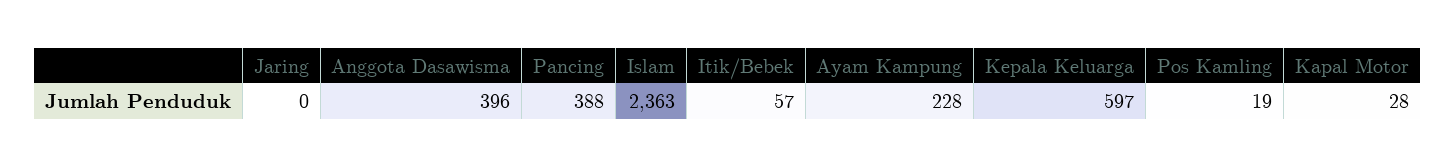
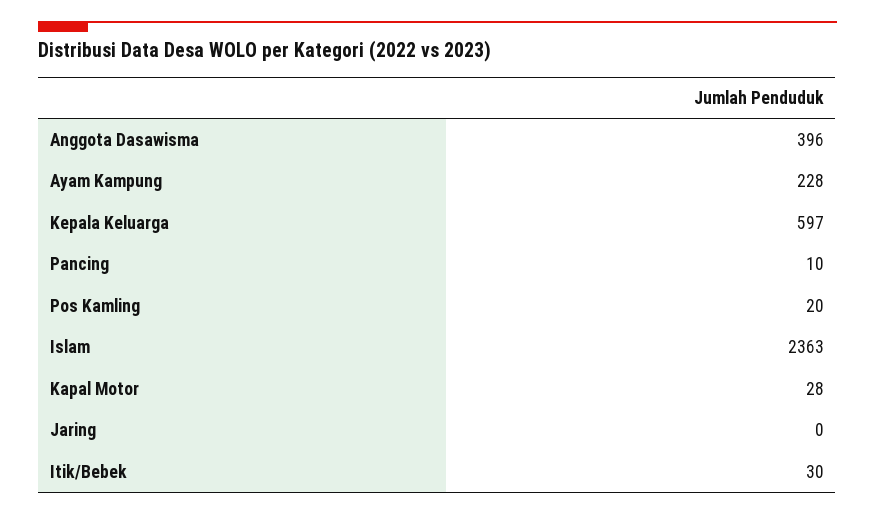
Pancing: 388 -> 10
Itik/Bebek: 57 -> 30
Pos Kamling: 19 -> 20

